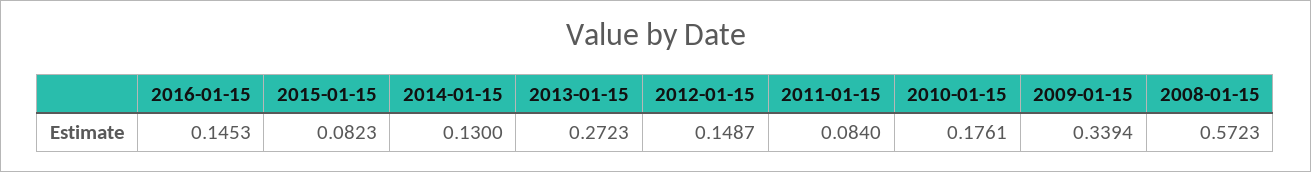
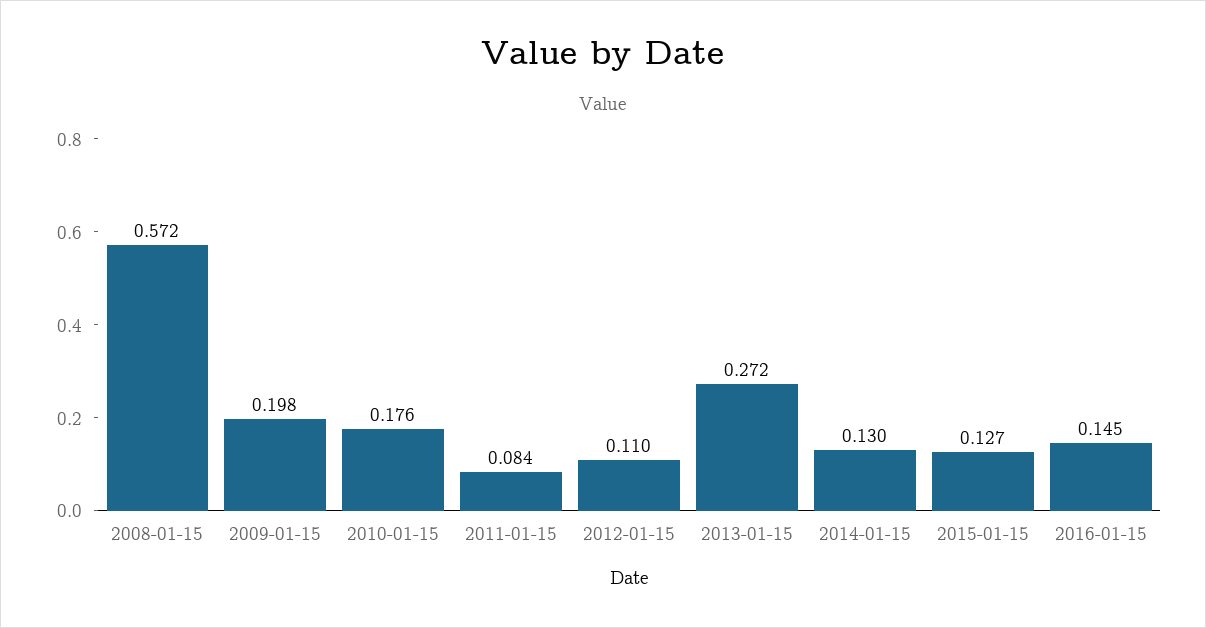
2015-01-15: 0.0823 -> 0.127
2012-01-15: 0.1487 -> 0.11
2009-01-15: 0.3394 -> 0.198

